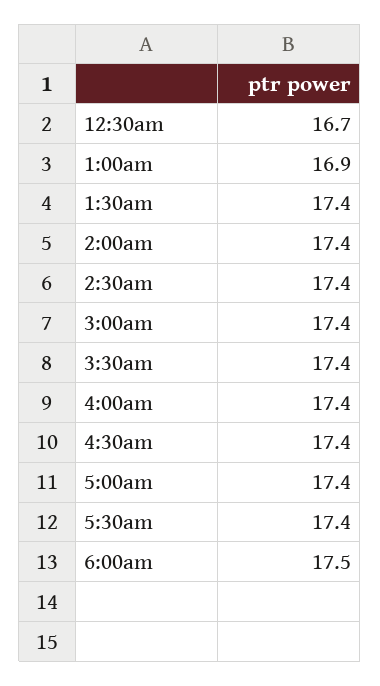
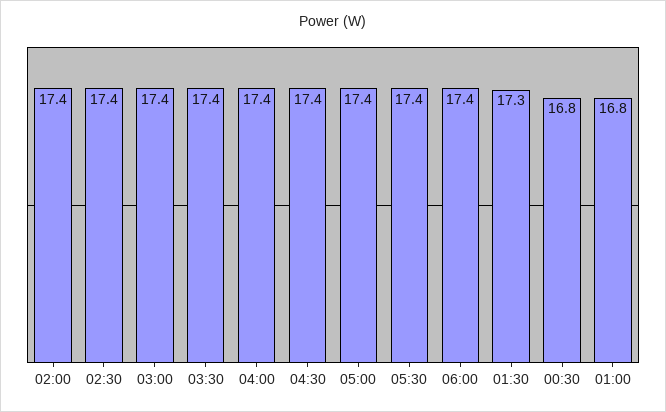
12:30am: 16.7 -> 16.8
1:00am: 16.9 -> 16.8
1:30am: 17.4 -> 17.3
6:00am: 17.5 -> 17.4

